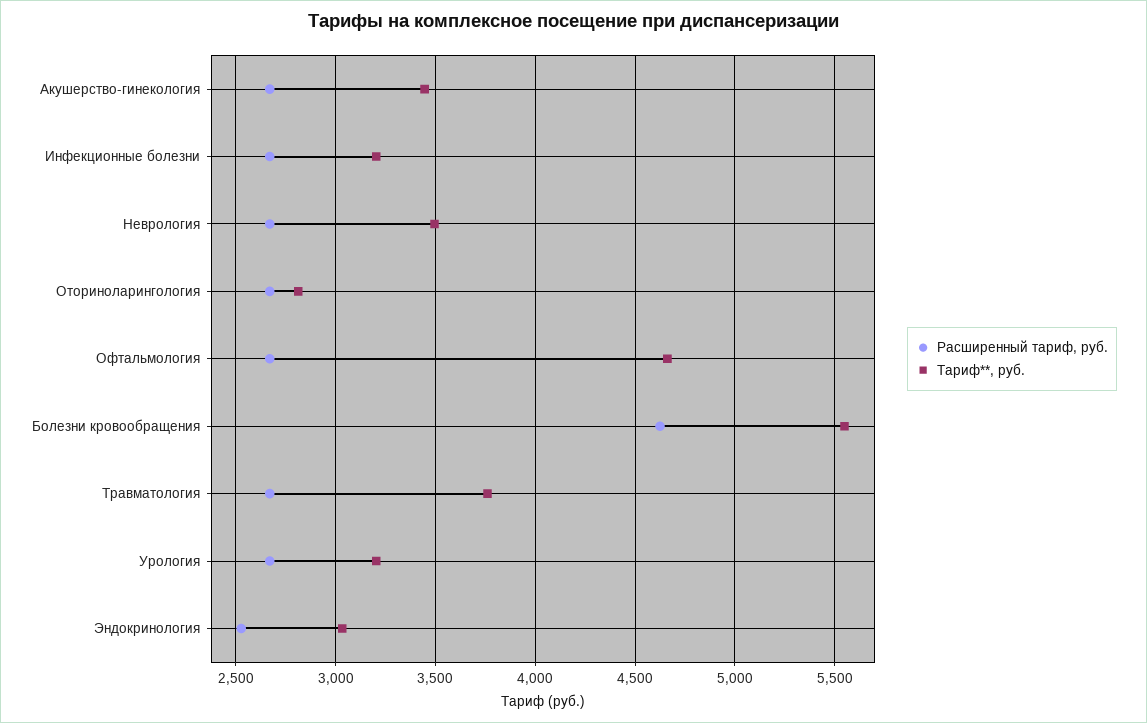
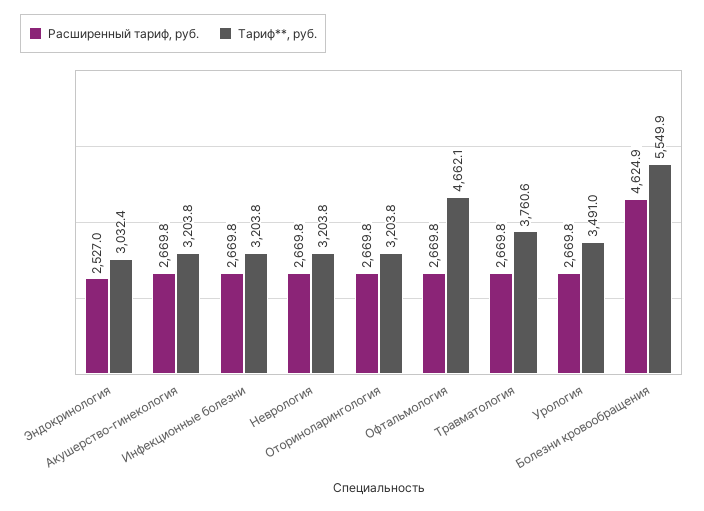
Тариф**, руб., Акушерство-гинекология: 3450 -> 3203.8
Тариф**, руб., Неврология: 3500 -> 3203.8
Тариф**, руб., Оториноларингология: 2800 -> 3203.8
Тариф**, руб., Урология: 3200 -> 3491

